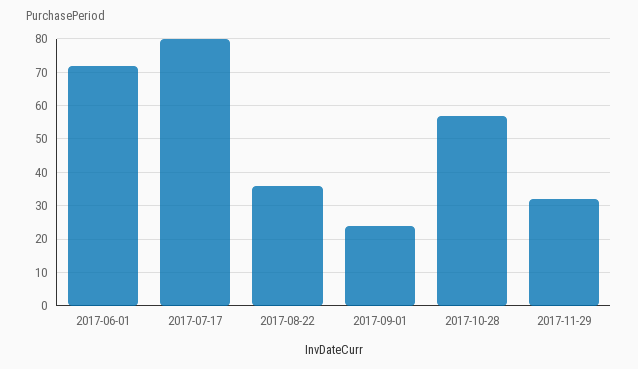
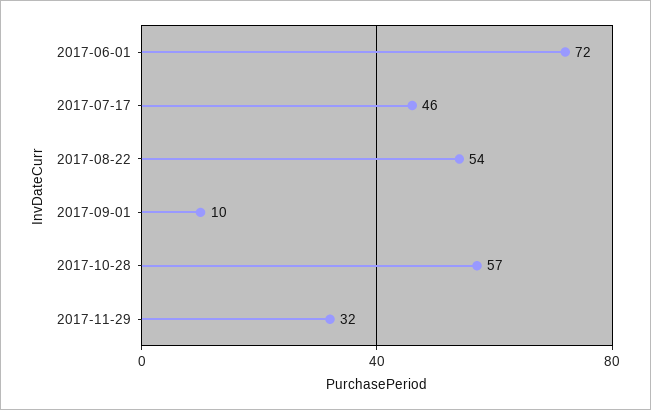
2017-07-17: 80 -> 46
2017-08-22: 35 -> 54
2017-09-01: 25 -> 10

